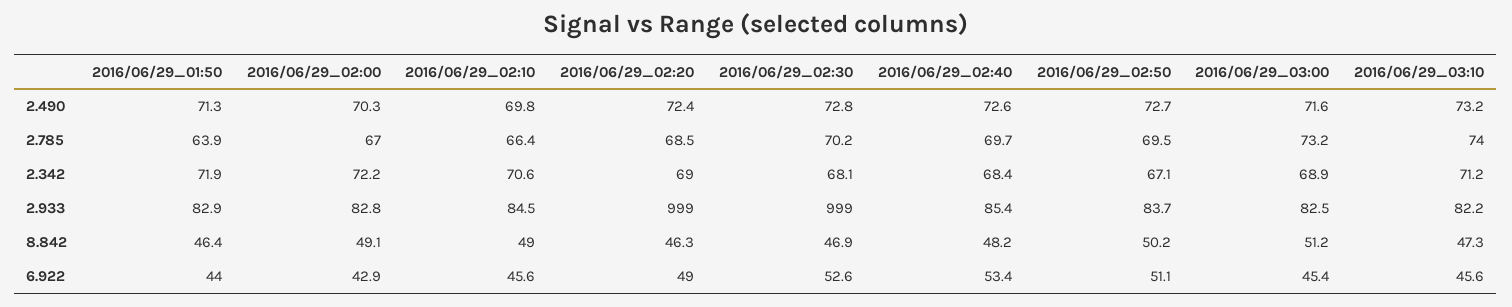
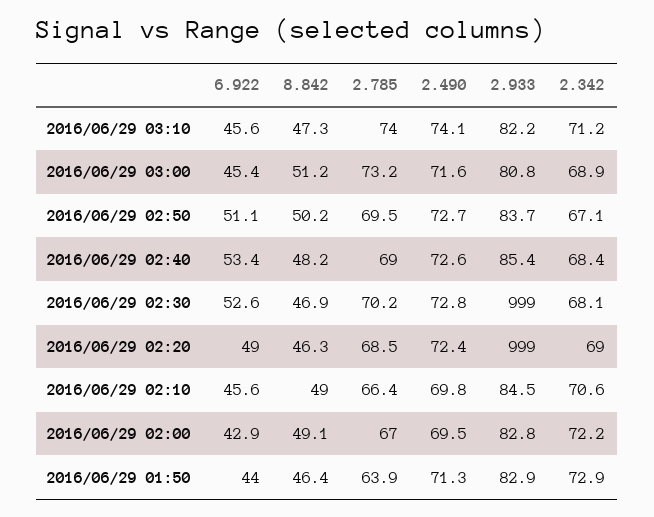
2016/06/29_02:00, 2.490: 70.3 -> 69.5
2016/06/29_03:10, 2.490: 73.2 -> 74.1
2016/06/29_02:40, 2.785: 69.7 -> 69
2016/06/29_01:50, 2.342: 71.9 -> 72.9
2016/06/29_03:00, 2.933: 82.5 -> 80.8

